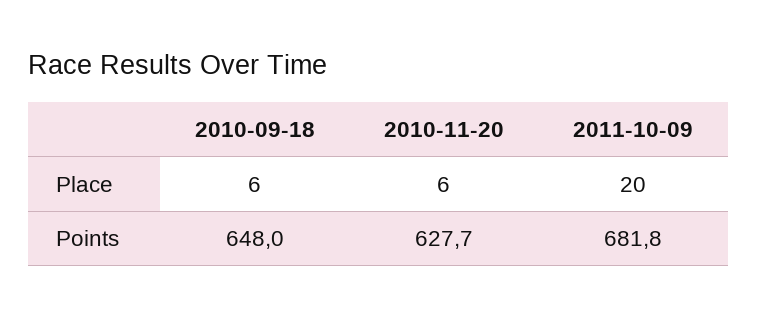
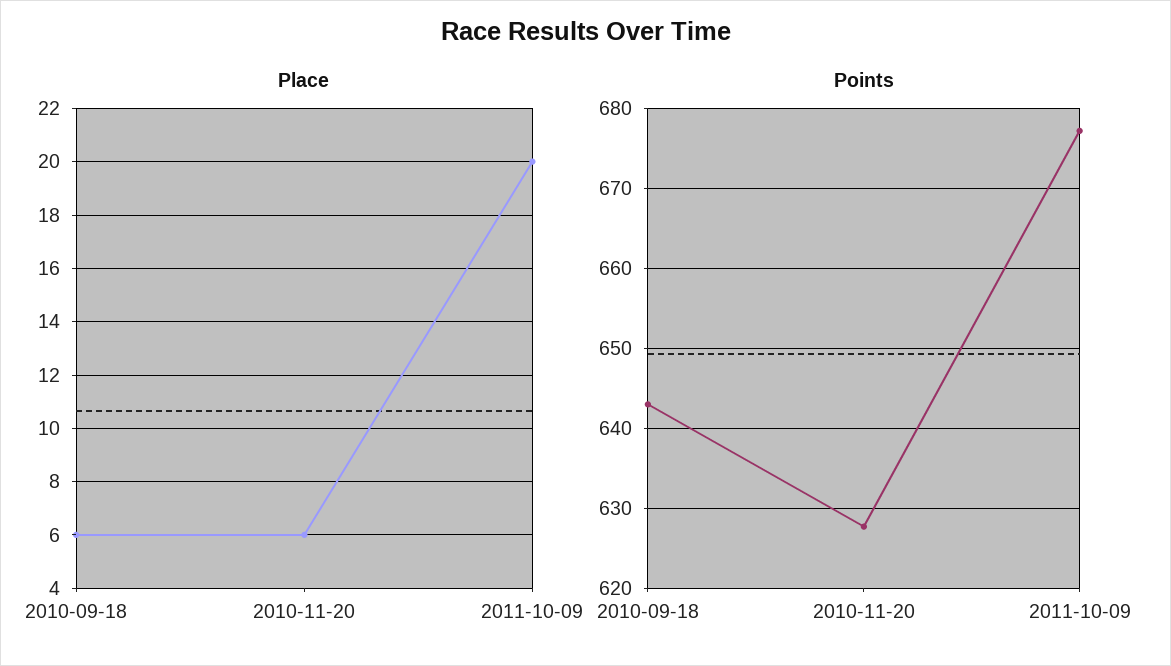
Points, 2010-09-18: 648 -> 643
Points, 2011-10-09: 681.8 -> 677

